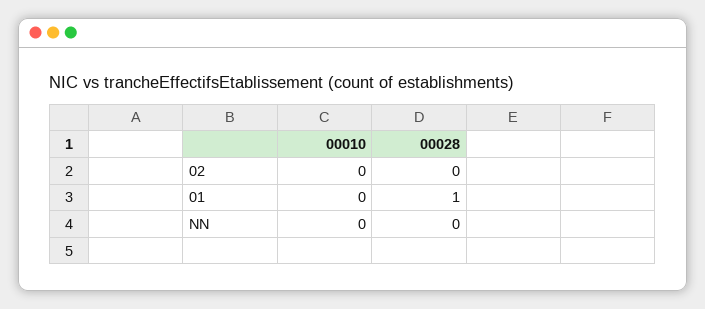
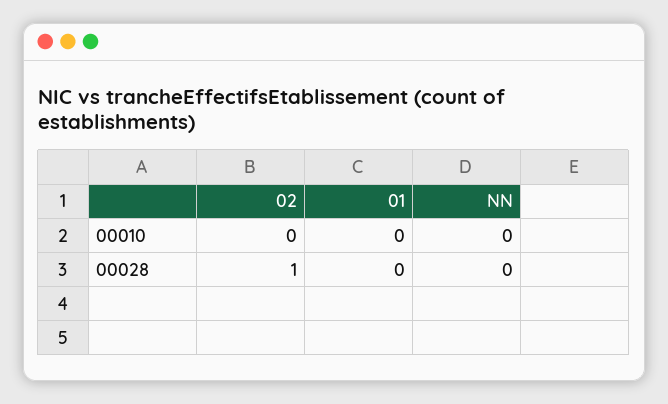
00028, 02: 0 -> 1
00028, 01: 1 -> 0

